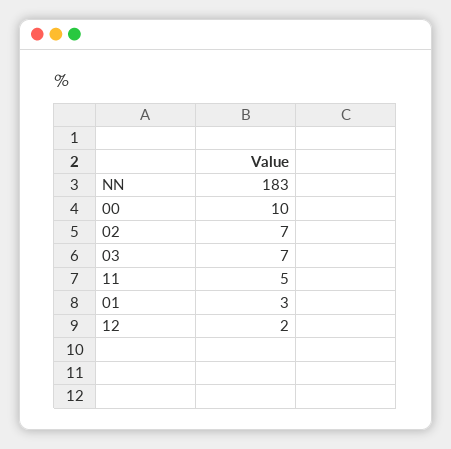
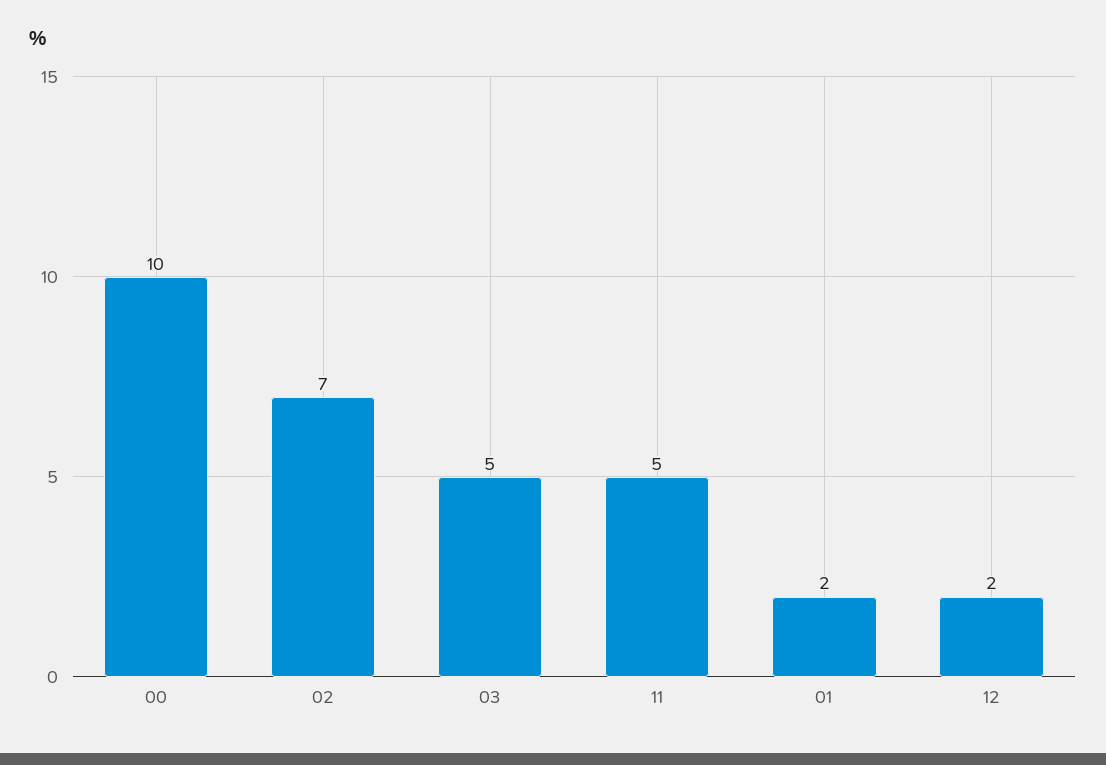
NN: 183 -> none
03: 7 -> 5
01: 3 -> 2

